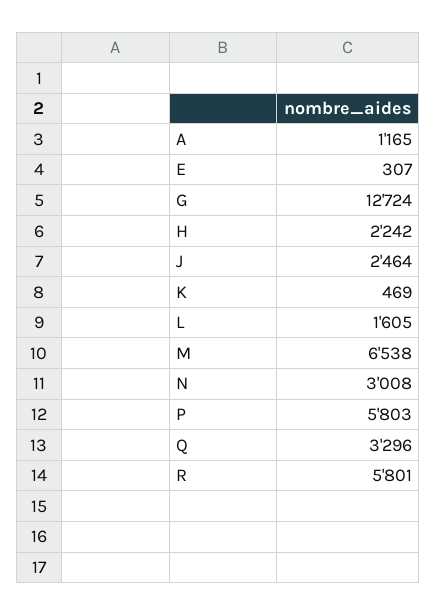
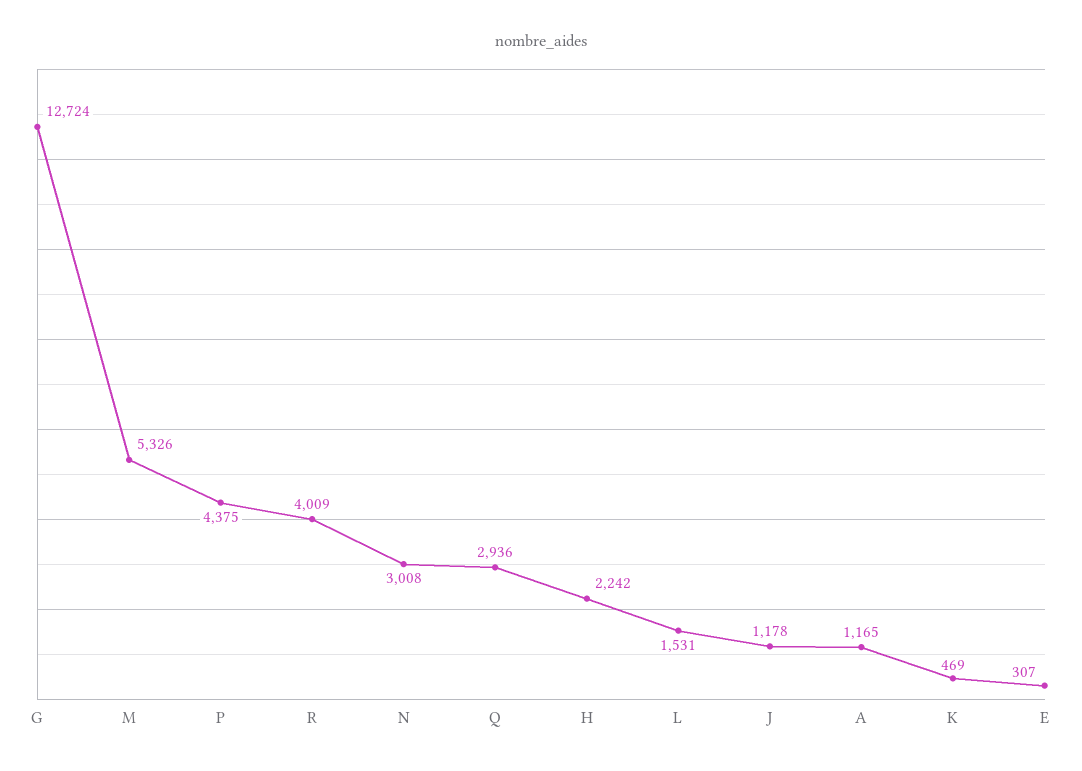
J: 2464 -> 1178
L: 1605 -> 1531
M: 6538 -> 5326
P: 5803 -> 4375
Q: 3296 -> 2936
R: 5801 -> 4009

